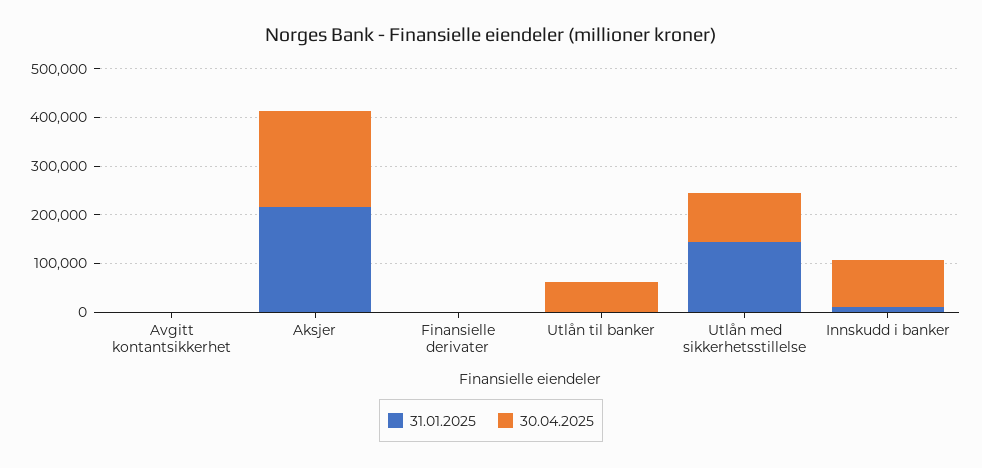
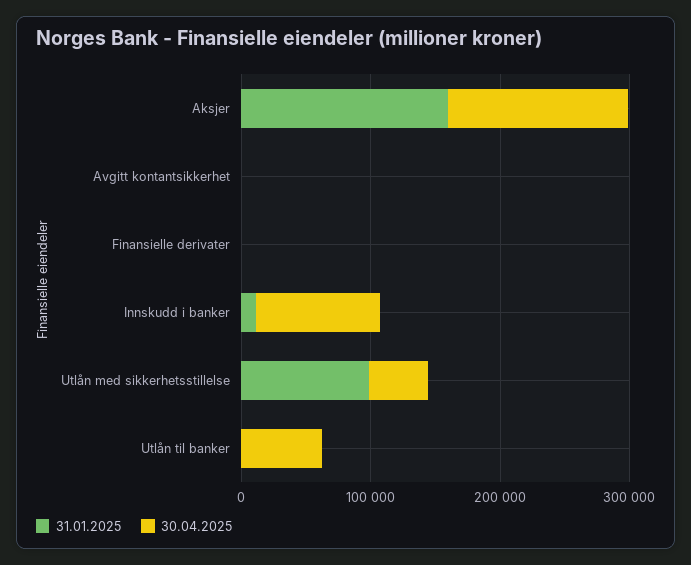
31.01.2025, Aksjer: 220000 -> 160000
30.04.2025, Aksjer: 200000 -> 140000
31.01.2025, Utlån med sikkerhetsstillelse: 140000 -> 100000
30.04.2025, Utlån med sikkerhetsstillelse: 100000 -> 40000

